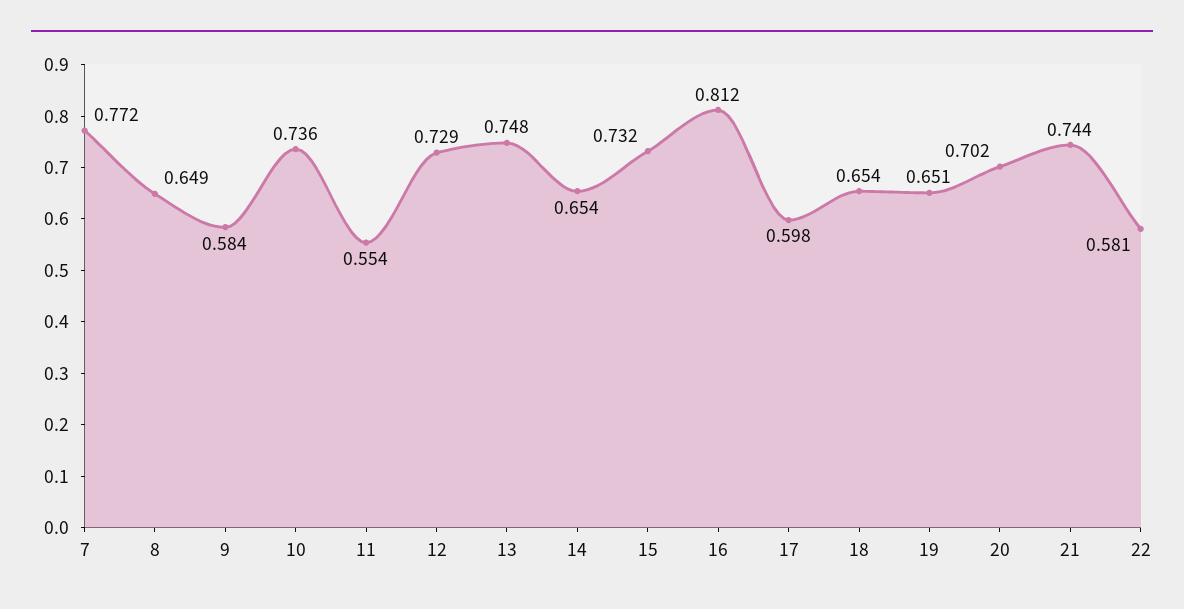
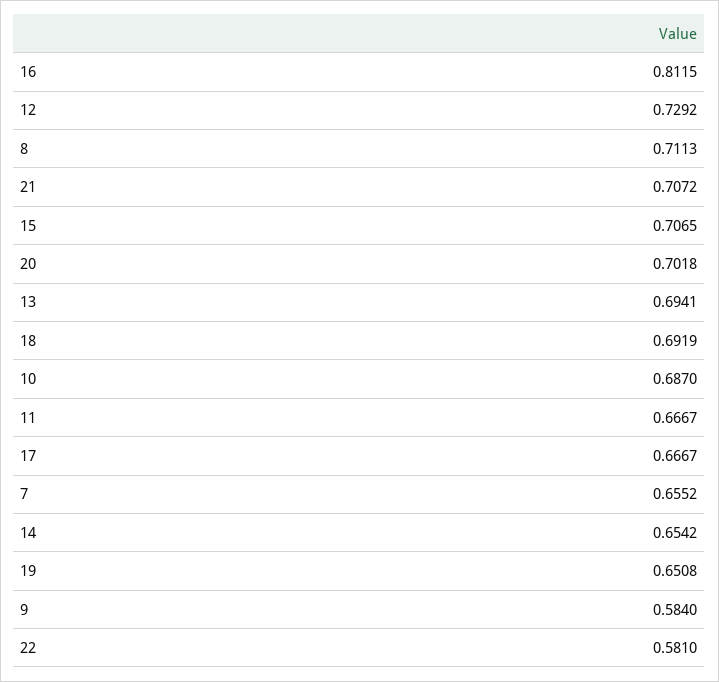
7: 0.772 -> 0.6552
8: 0.649 -> 0.7113
10: 0.736 -> 0.687
11: 0.554 -> 0.6667
13: 0.748 -> 0.6941
15: 0.732 -> 0.7065
17: 0.598 -> 0.6667
18: 0.654 -> 0.6919
21: 0.744 -> 0.7072

